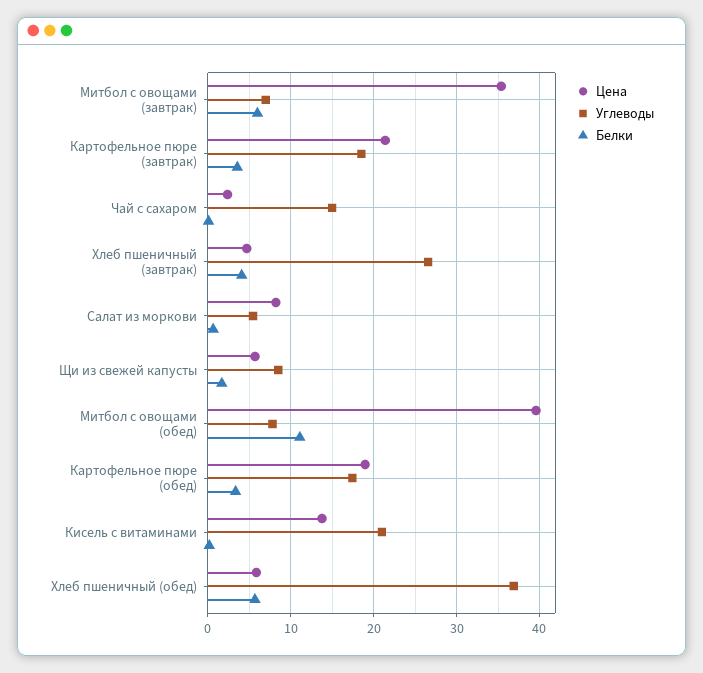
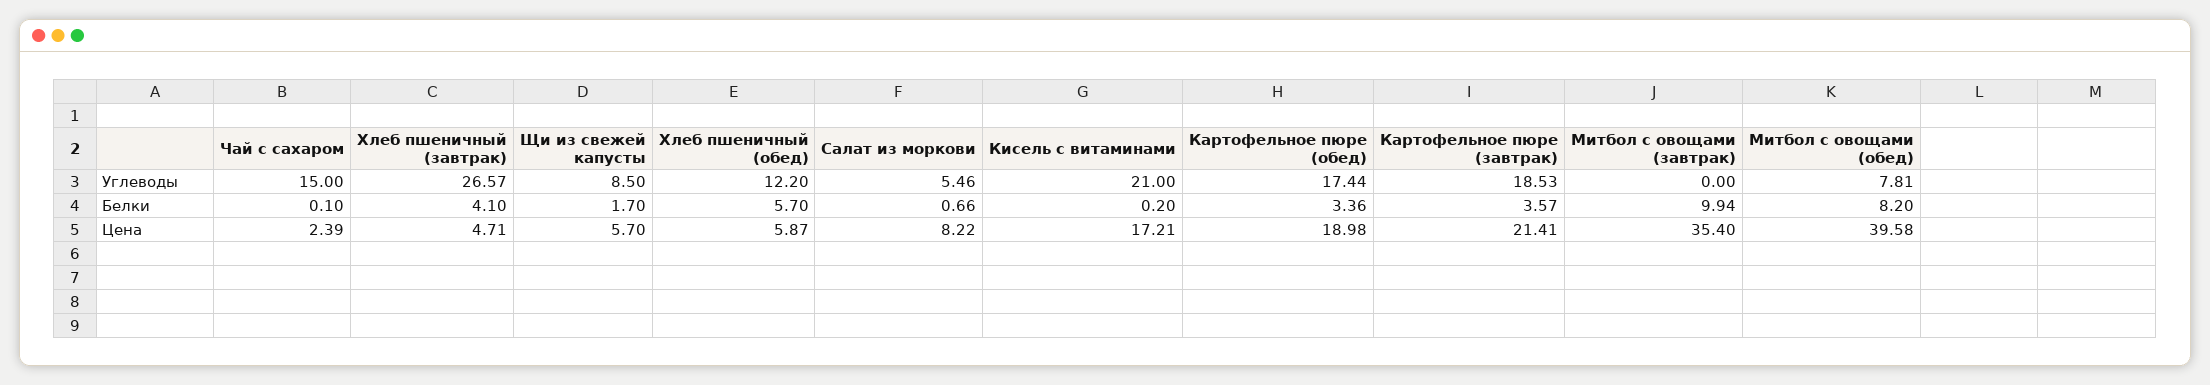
Углеводы, Митбол с овощами (завтрак): 7 -> 0
Белки, Митбол с овощами (завтрак): 6 -> 9.94
Белки, Митбол с овощами (обед): 11 -> 8.2
Цена, Кисель с витаминами: 14 -> 17.21
Углеводы, Хлеб пшеничный (обед): 37 -> 12.2

